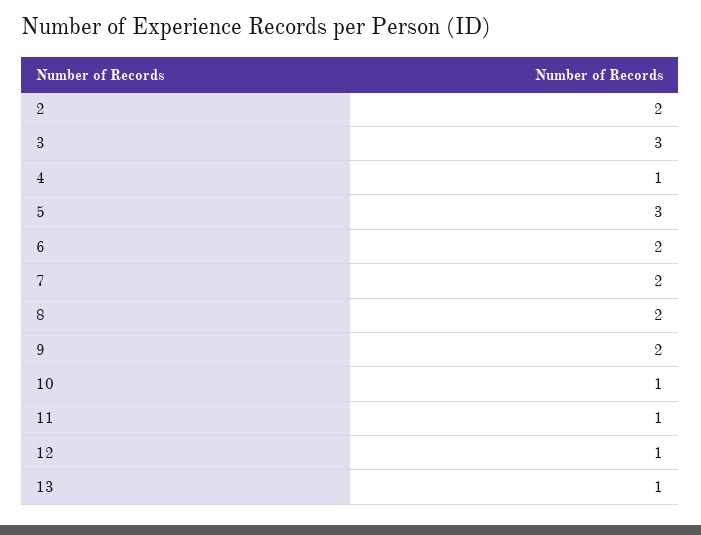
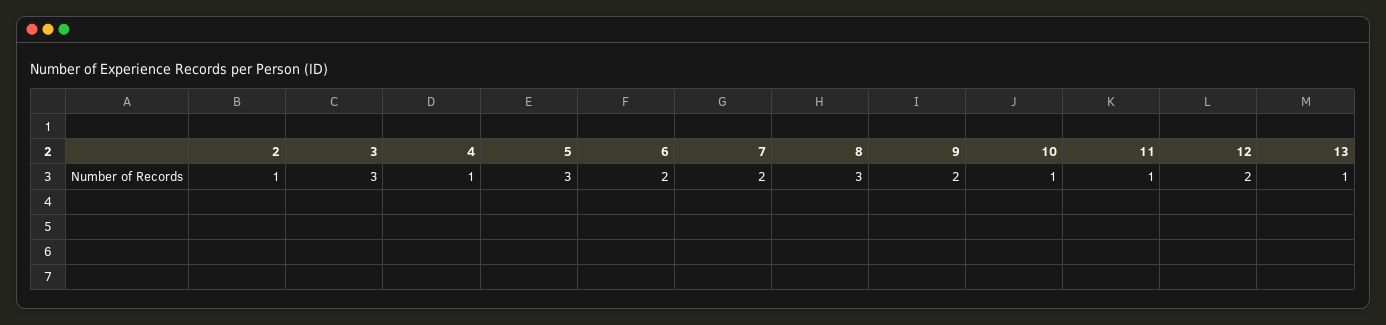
2: 2 -> 1
8: 2 -> 3
12: 1 -> 2

